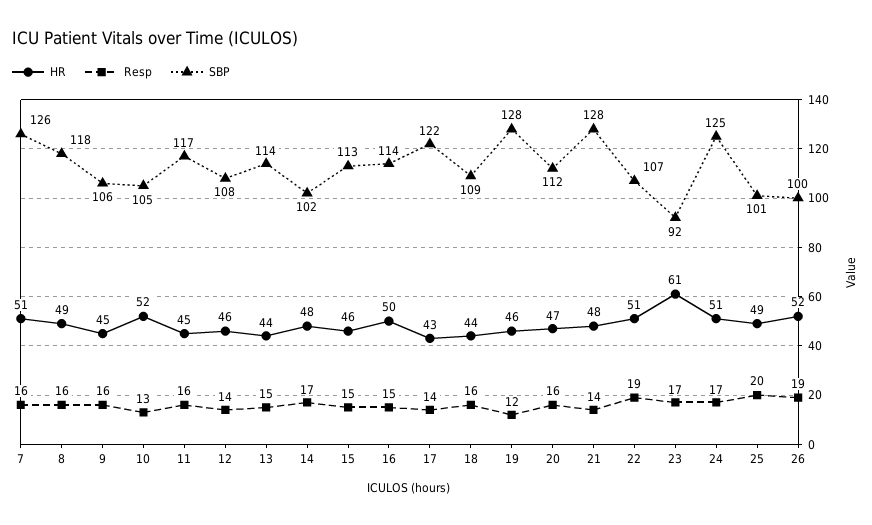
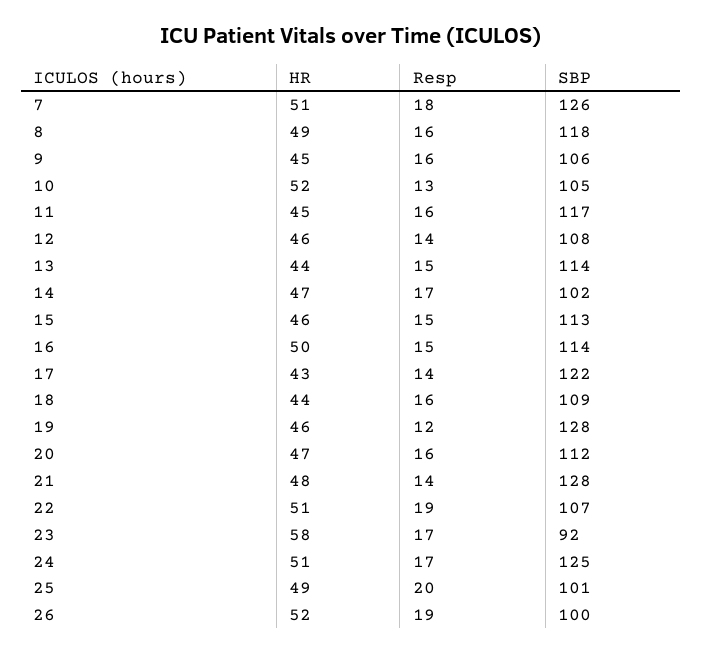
Resp, 7: 16 -> 18
HR, 14: 48 -> 47
HR, 23: 61 -> 58

